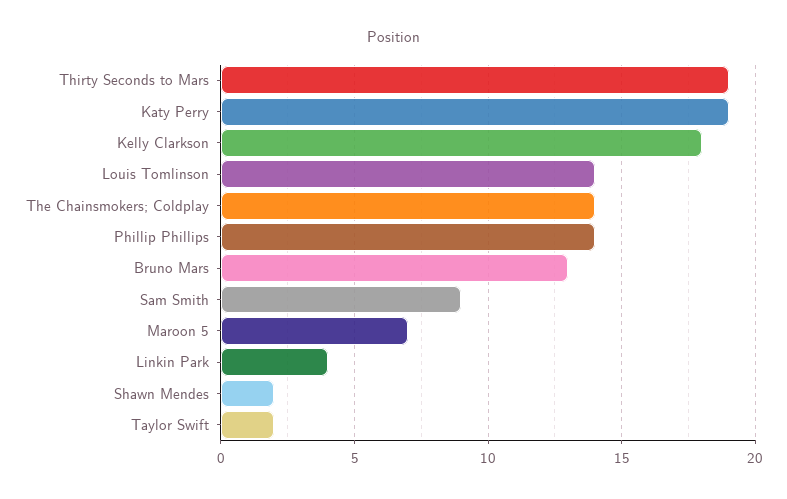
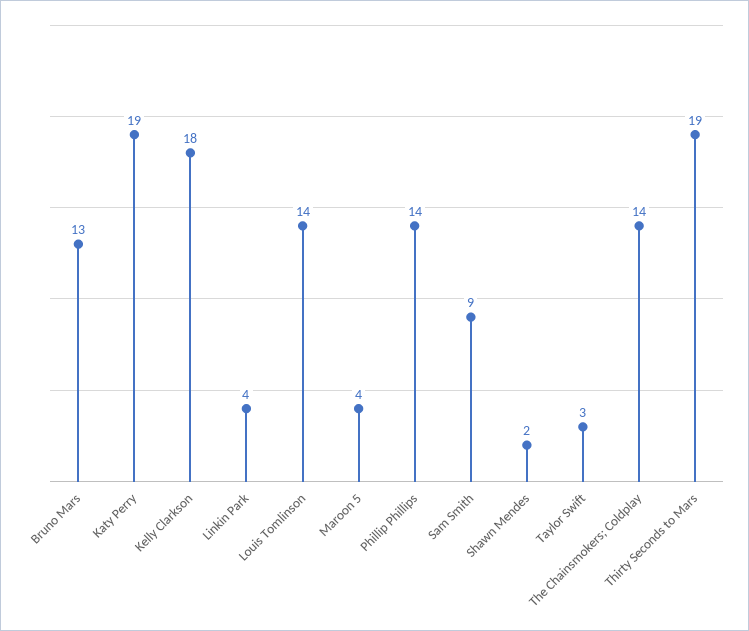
Maroon 5: 7 -> 4
Taylor Swift: 2 -> 3

